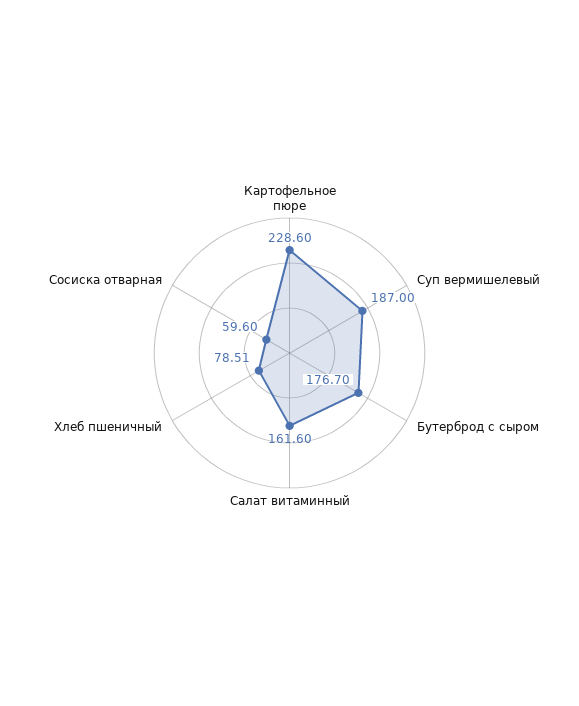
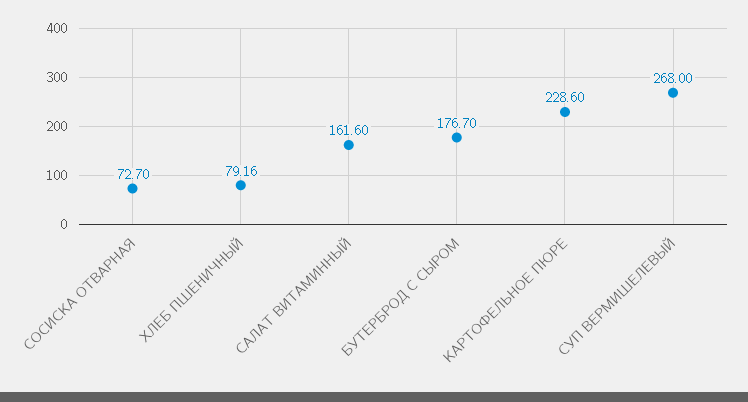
Суп вермишелевый: 187 -> 268
Хлеб пшеничный: 78.51 -> 79.16
Сосиска отварная: 59.6 -> 72.7

